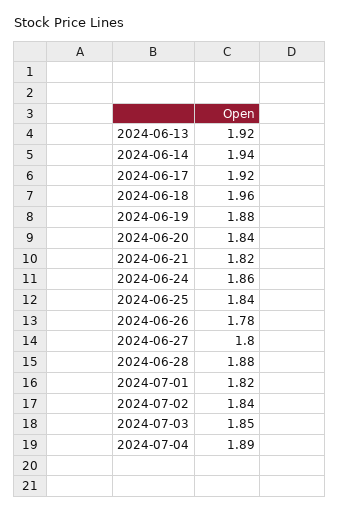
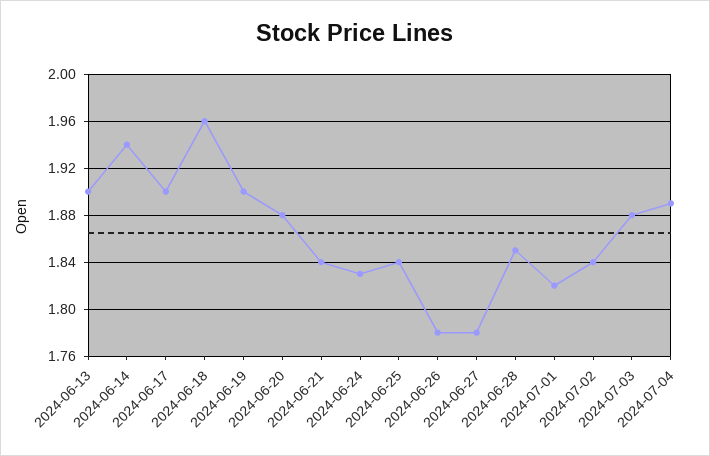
2024-06-13: 1.92 -> 1.9
2024-06-17: 1.92 -> 1.9
2024-06-19: 1.88 -> 1.9
2024-06-20: 1.84 -> 1.88
2024-06-21: 1.82 -> 1.84
2024-06-24: 1.86 -> 1.83
2024-06-27: 1.8 -> 1.78
2024-06-28: 1.88 -> 1.85
2024-07-03: 1.85 -> 1.88

